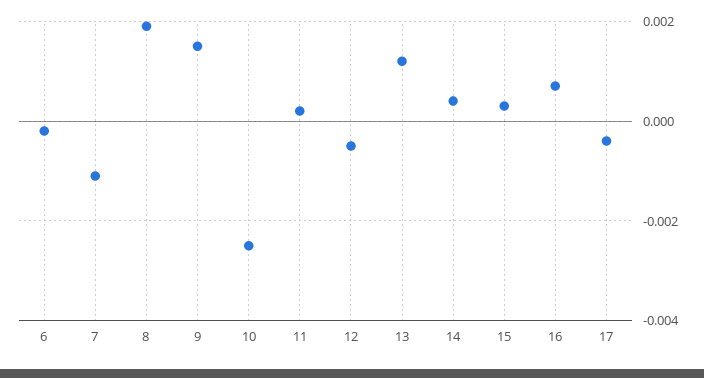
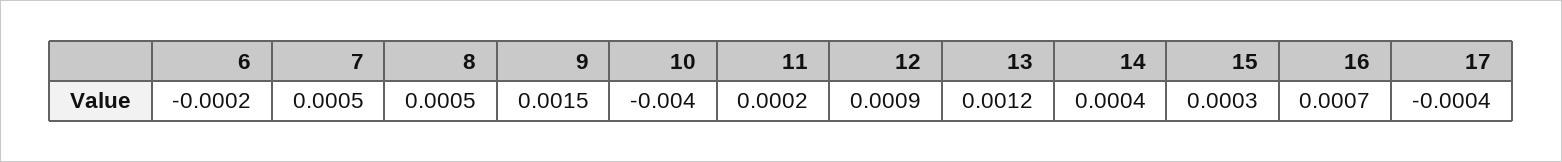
7: -0.001 -> 0.0005
8: 0.002 -> 0.0005
10: -0.0025 -> -0.004
12: -0.0005 -> 0.0009

